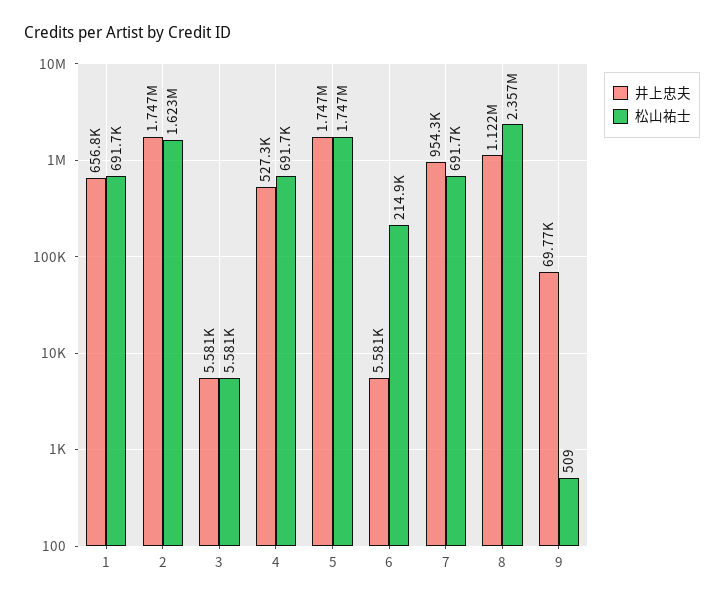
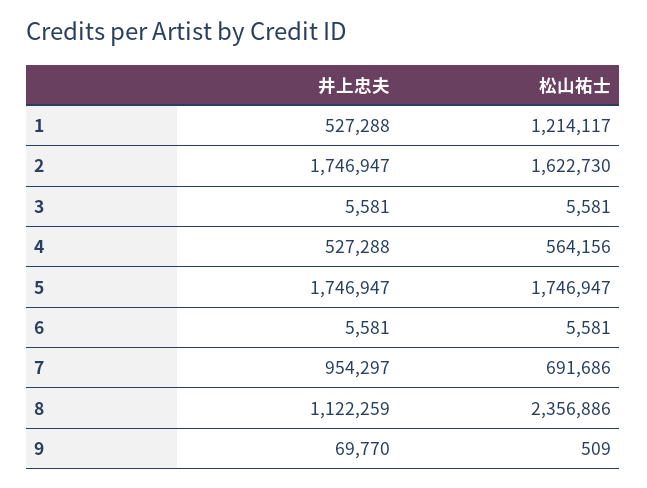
井上忠夫, 1: 656800 -> 527288
松山祐士, 1: 691700 -> 1214117
松山祐士, 4: 691700 -> 564156
松山祐士, 6: 214900 -> 5581

